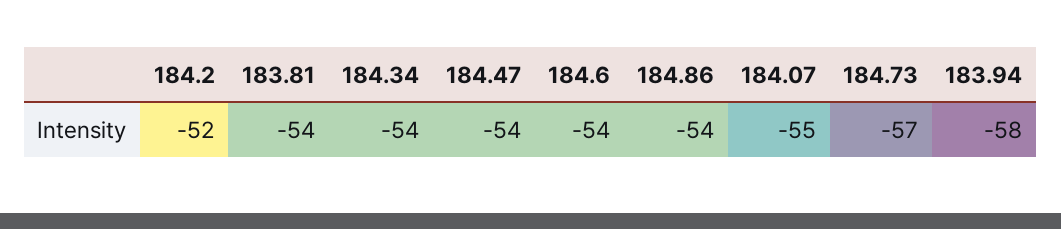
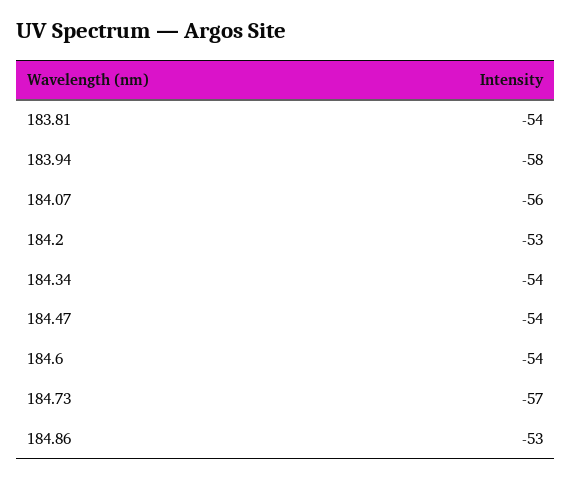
184.2: -52 -> -53
184.86: -54 -> -53
184.07: -55 -> -56

